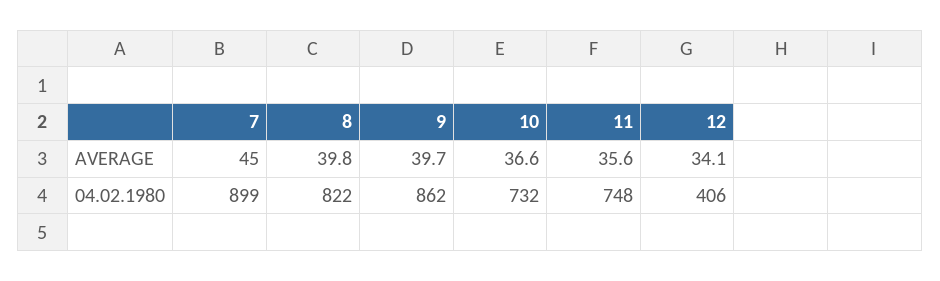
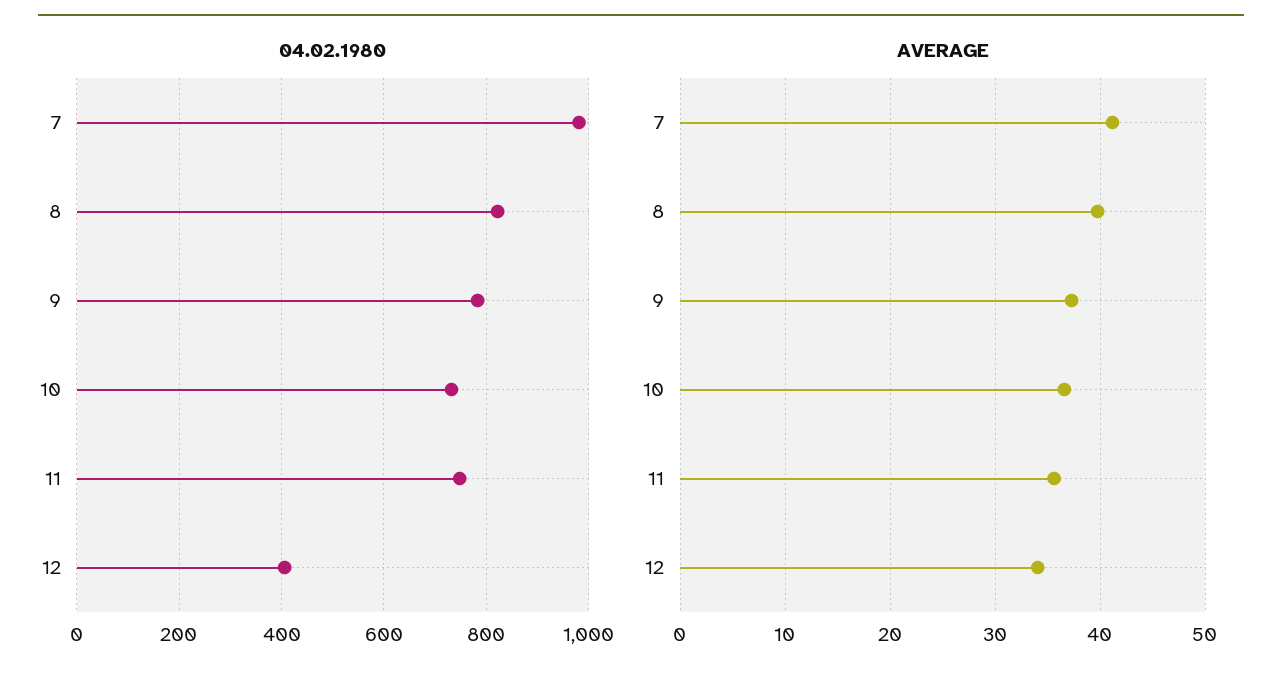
AVERAGE, 7: 45 -> 41
AVERAGE, 9: 39.7 -> 37
04.02.1980, 7: 899 -> 980
04.02.1980, 9: 862 -> 780

